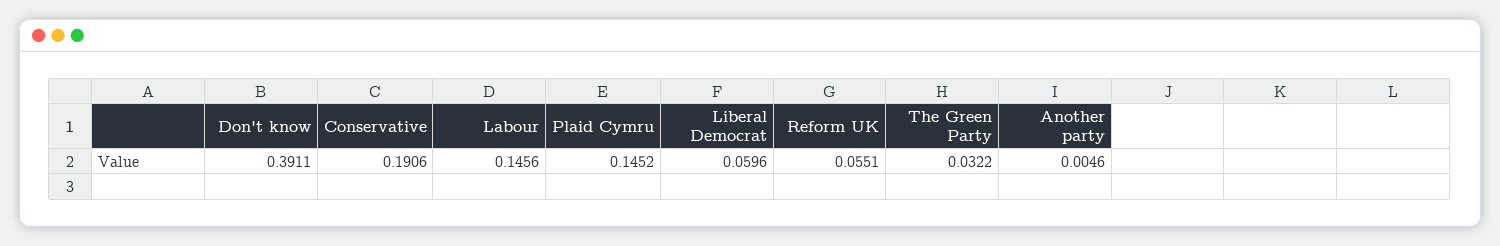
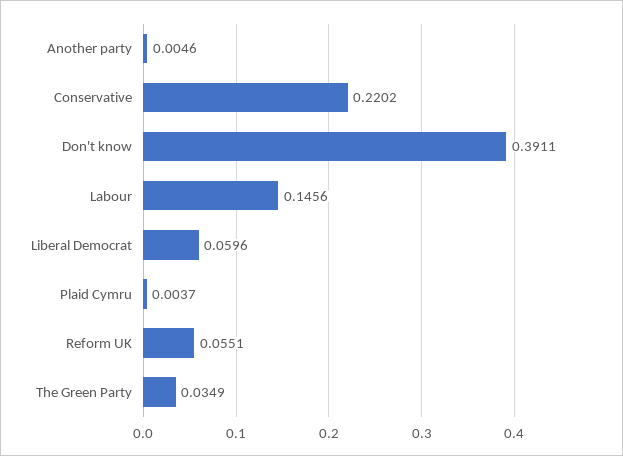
Conservative: 0.1906 -> 0.2202
Plaid Cymru: 0.1452 -> 0.0037
The Green Party: 0.0322 -> 0.0349

